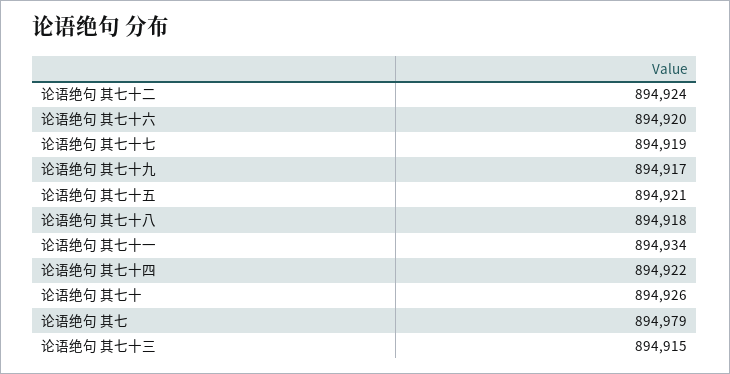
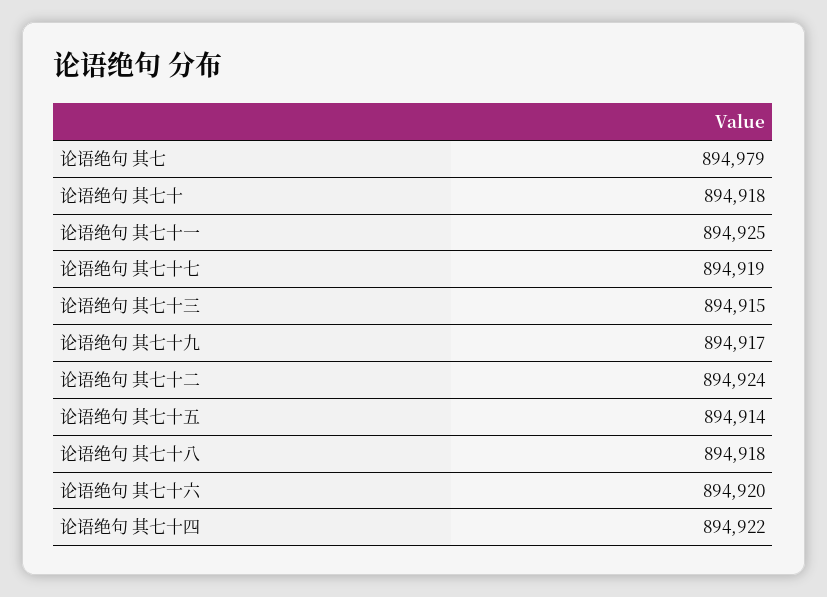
论语绝句 其七十五: 894921 -> 894914
论语绝句 其七十一: 894934 -> 894925
论语绝句 其七十: 894926 -> 894918

